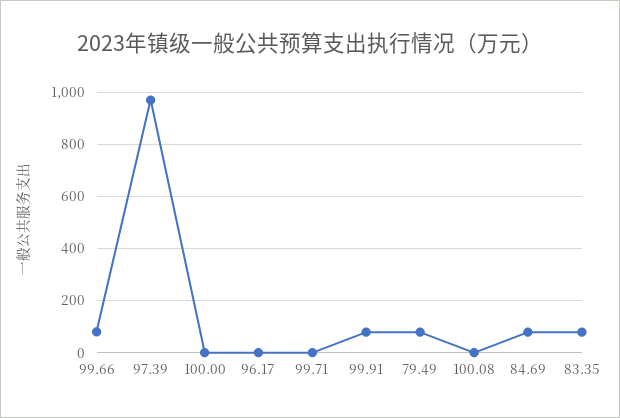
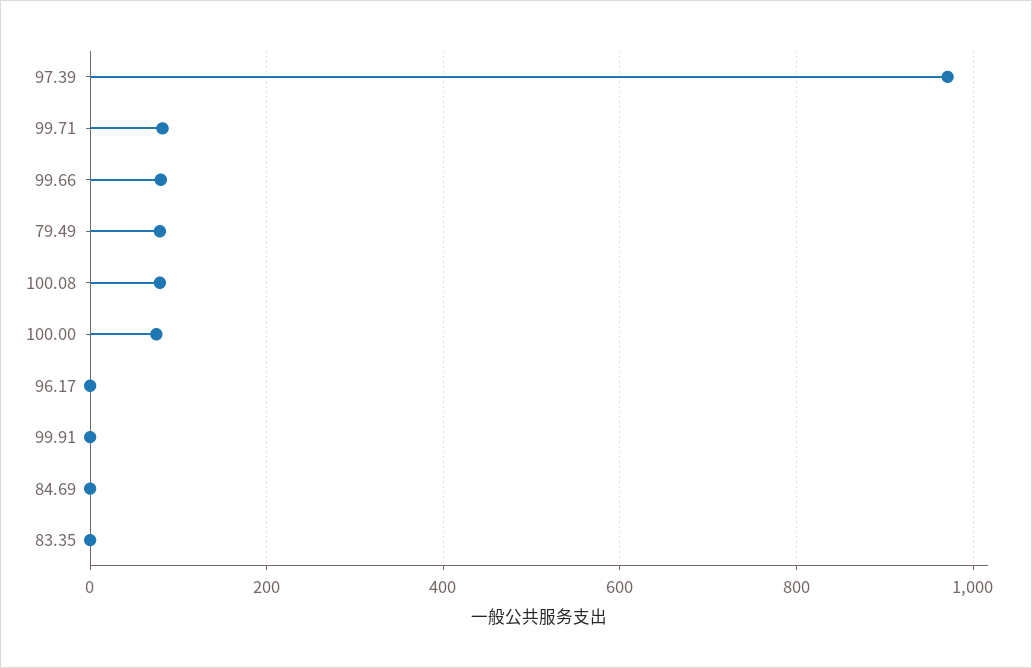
100.00: 0 -> 80
99.71: 0 -> 80
99.91: 75 -> 0
100.08: 0 -> 80
84.69: 75 -> 0
83.35: 75 -> 0

